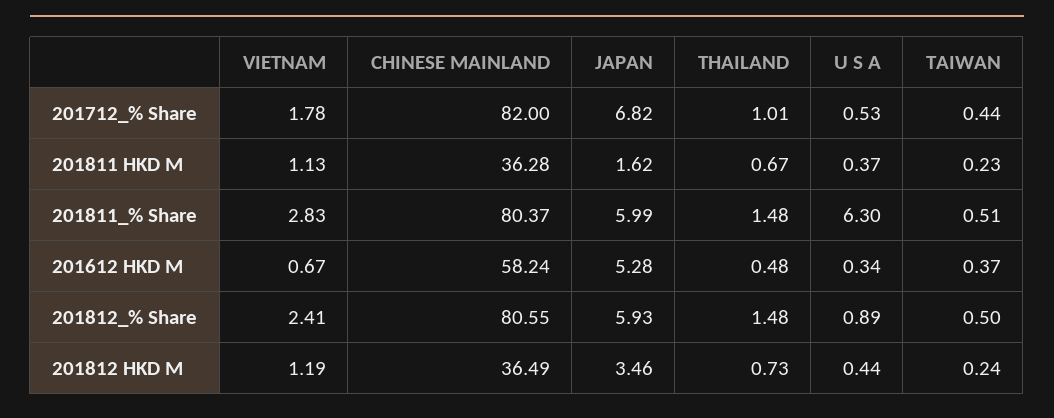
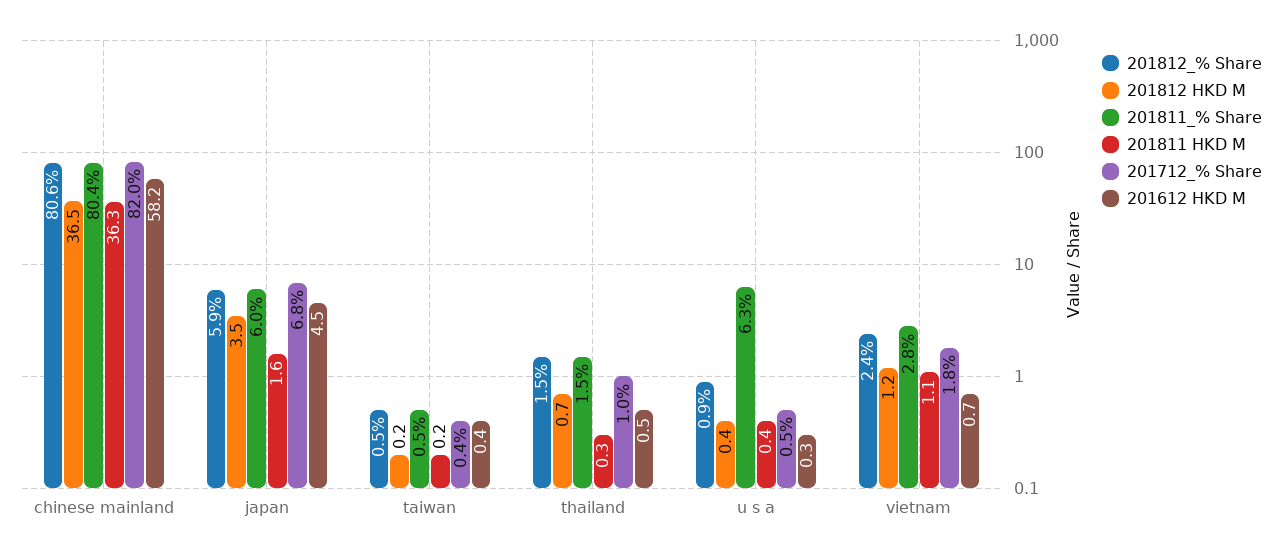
201811 HKD M, THAILAND: 0.67 -> 0.3
201612 HKD M, JAPAN: 5.28 -> 4.5

